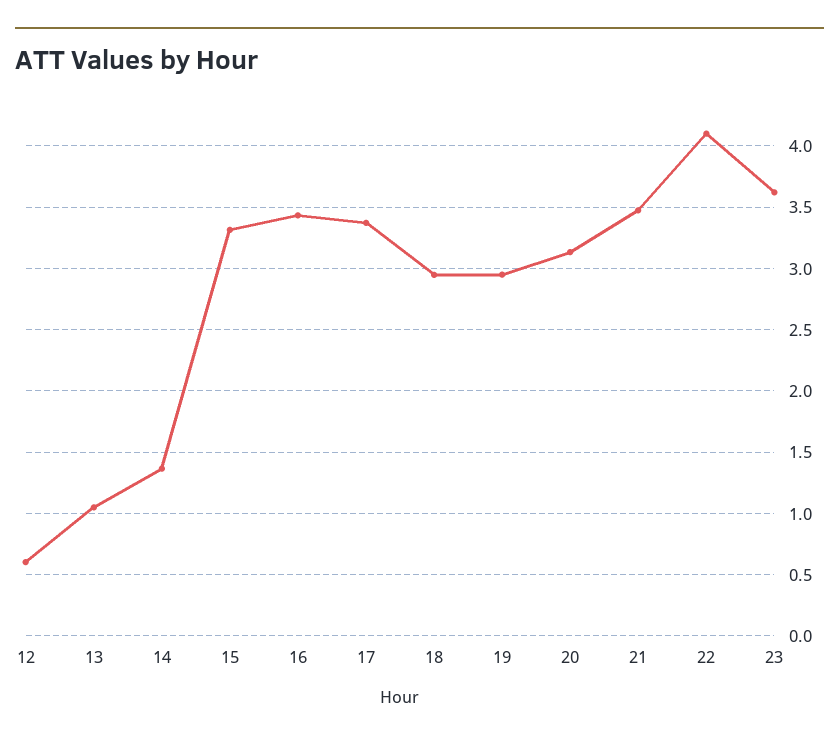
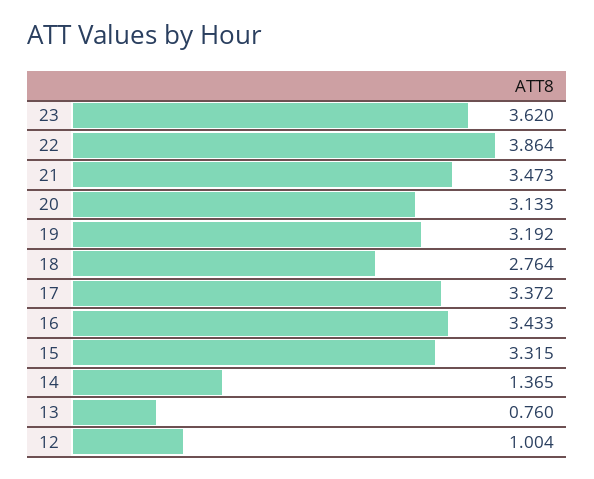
12: 0.6 -> 1.004
13: 1.05 -> 0.76
18: 2.95 -> 2.764
19: 2.95 -> 3.192
22: 4.1 -> 3.864

